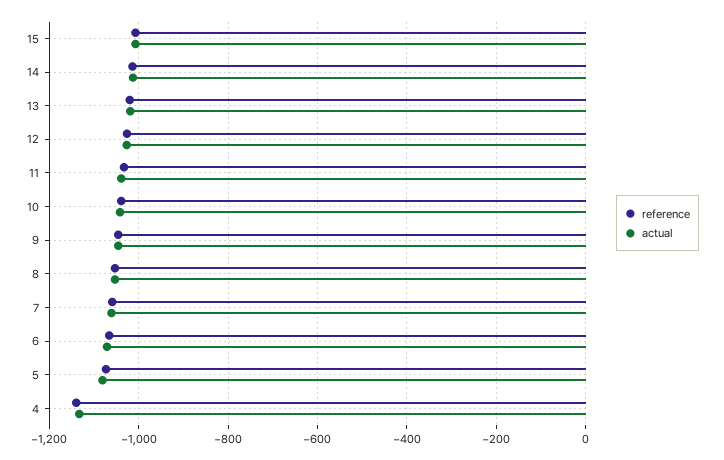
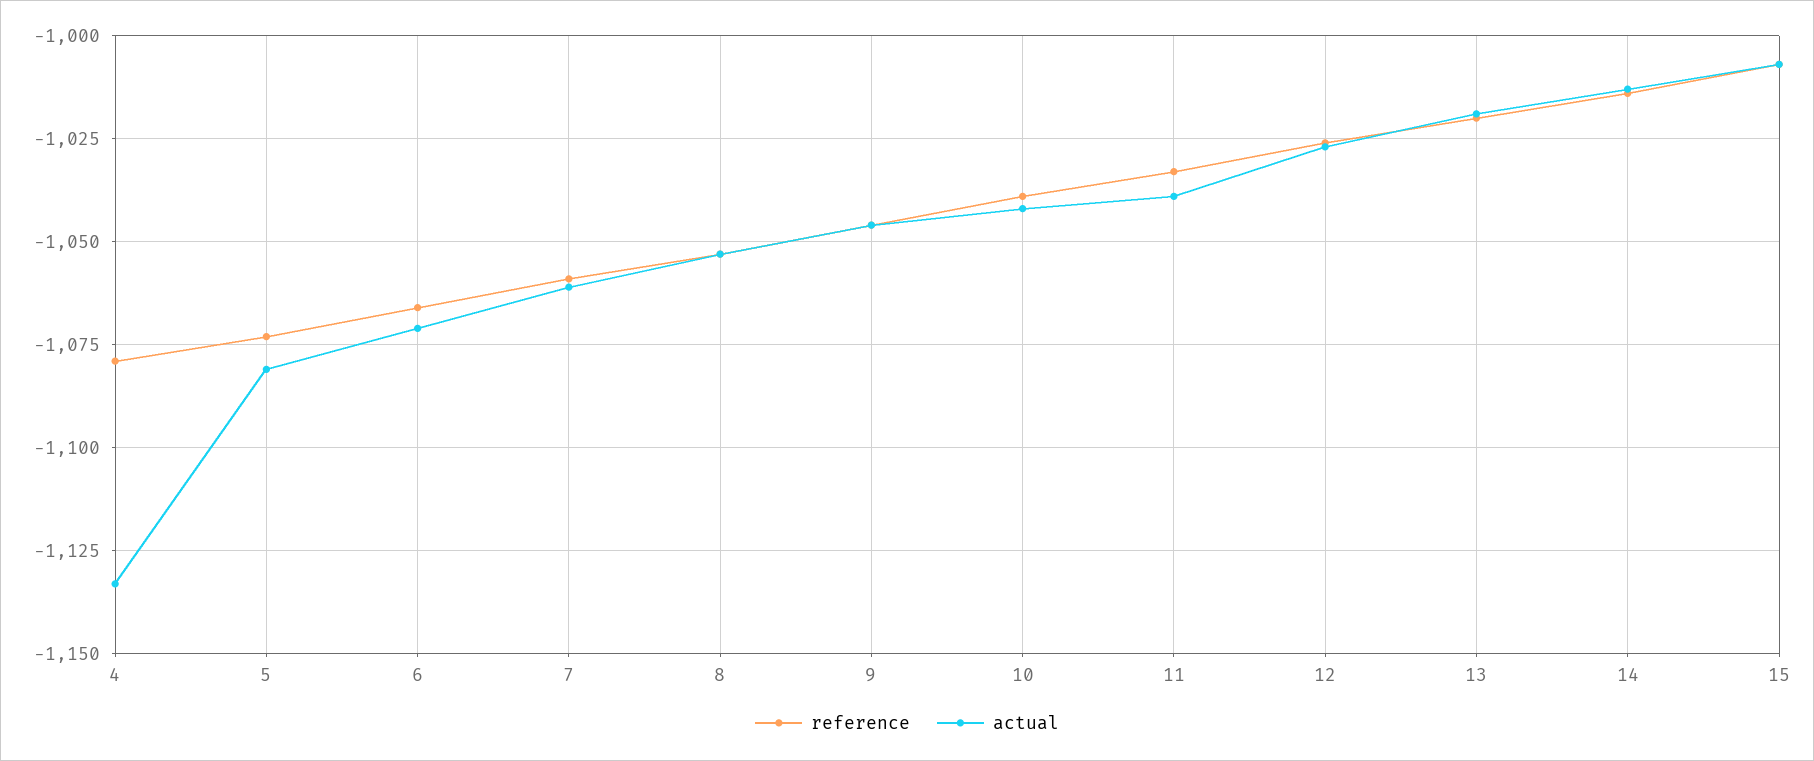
reference, 4: -1140 -> -1080

